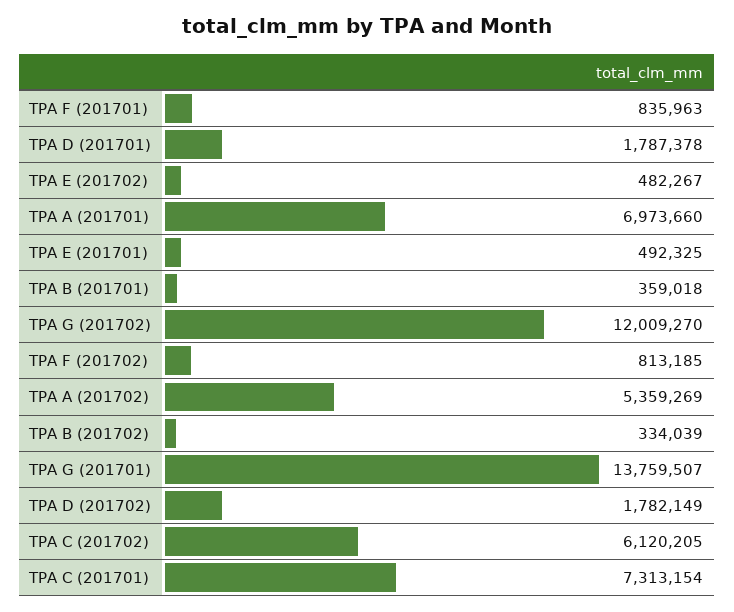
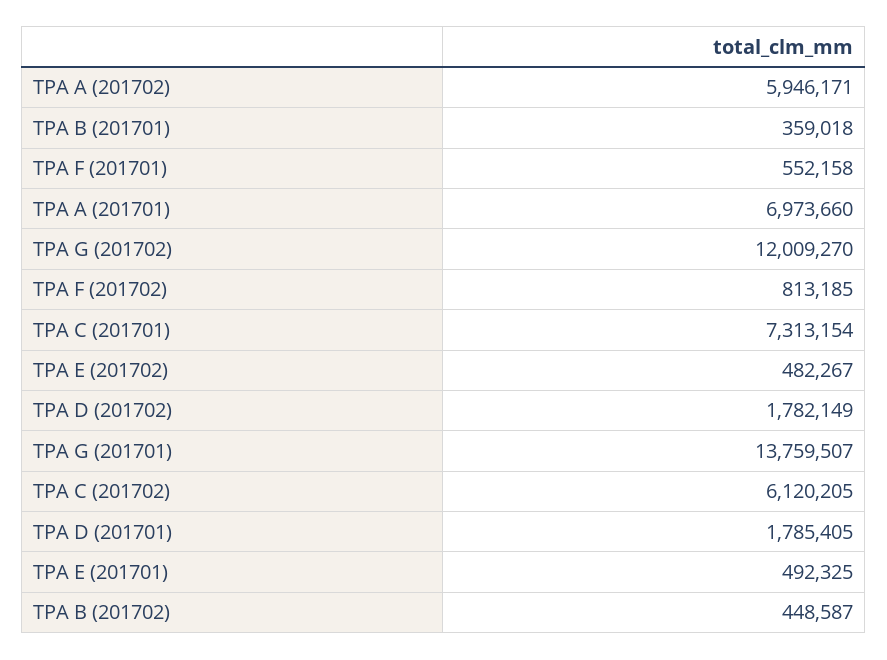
TPA F (201701): 835963 -> 552158
TPA D (201701): 1787378 -> 1785405
TPA A (201702): 5359269 -> 5946171
TPA B (201702): 334039 -> 448587

